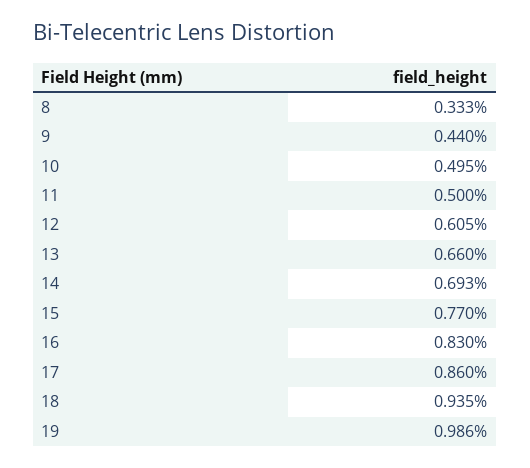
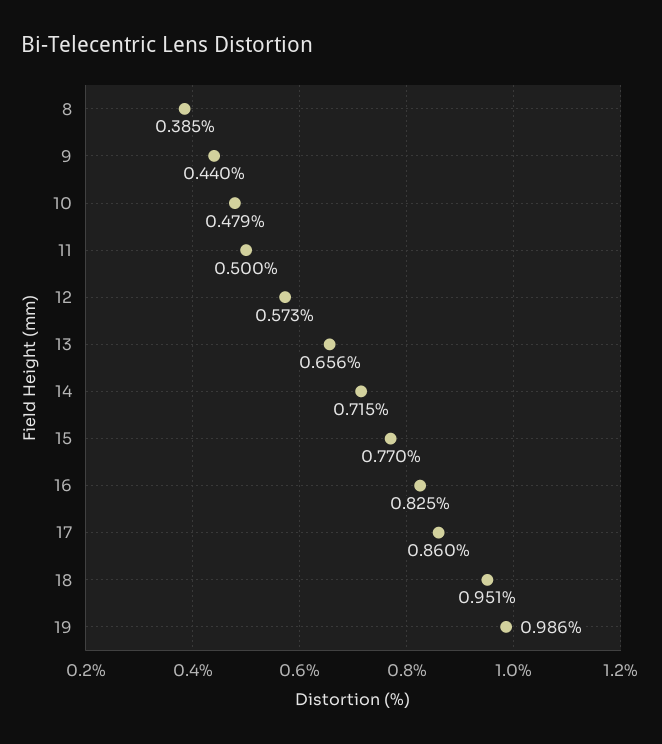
8: 0.333 -> 0.385
10: 0.495 -> 0.479
12: 0.605 -> 0.573
13: 0.66 -> 0.656
14: 0.693 -> 0.715
16: 0.83 -> 0.825
18: 0.935 -> 0.951

